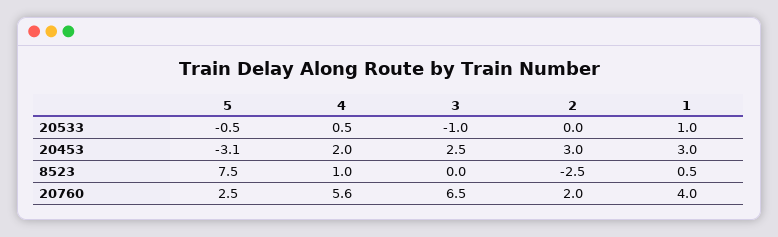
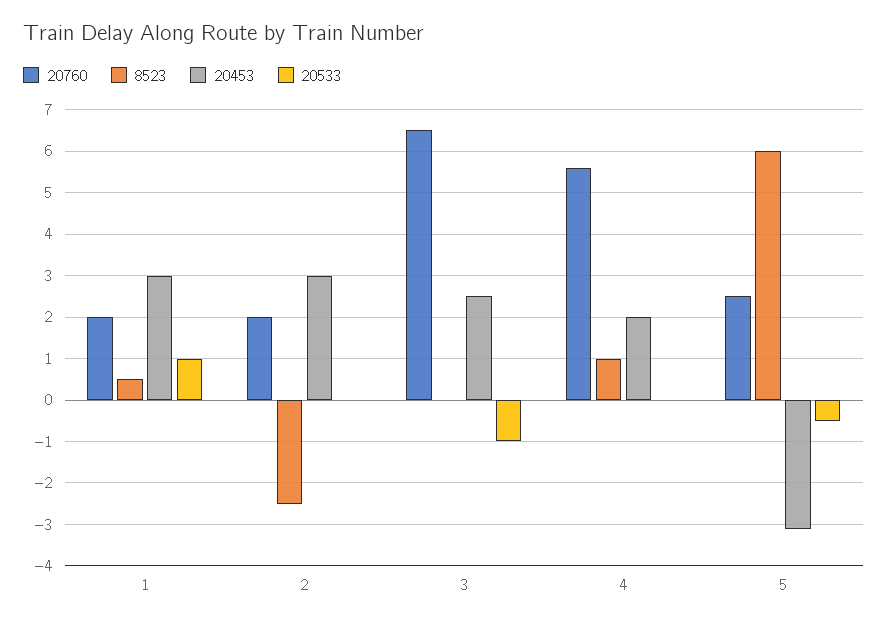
20533, 4: 0.5 -> 0
8523, 5: 7.5 -> 6
20760, 1: 4 -> 2

